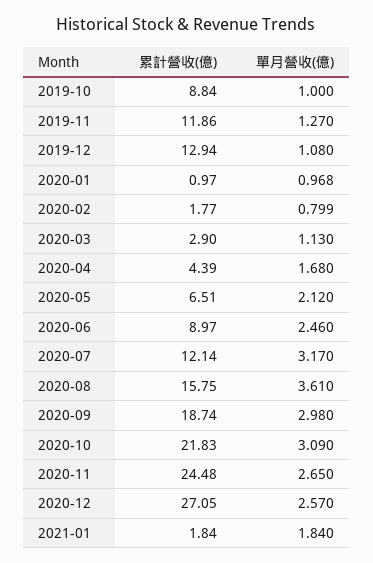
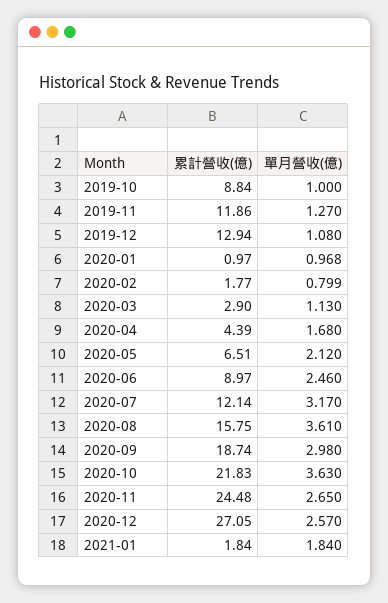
單月營收(億), 2020-10: 3.09 -> 3.63

